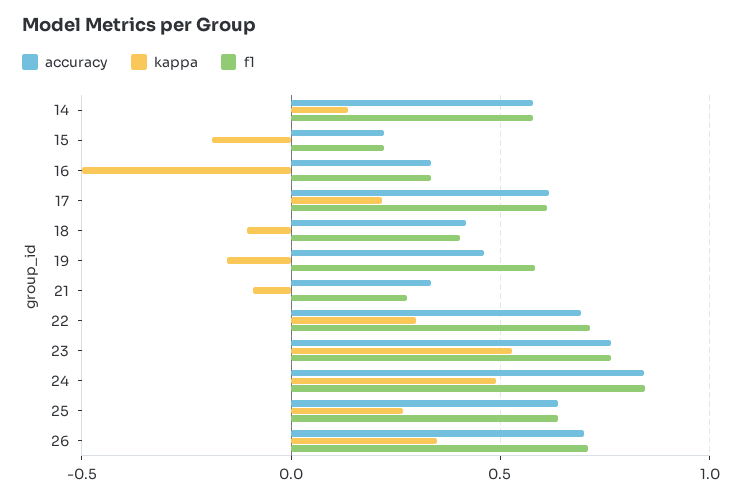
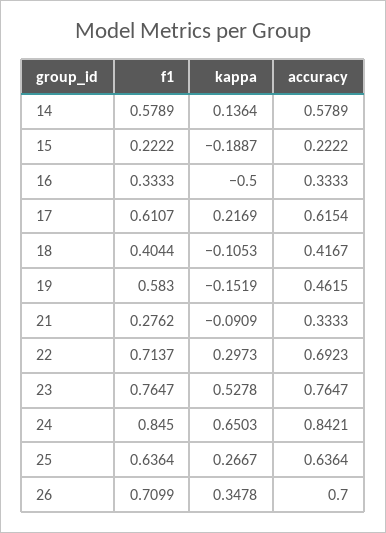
kappa, 24: 0.5 -> 0.6503

